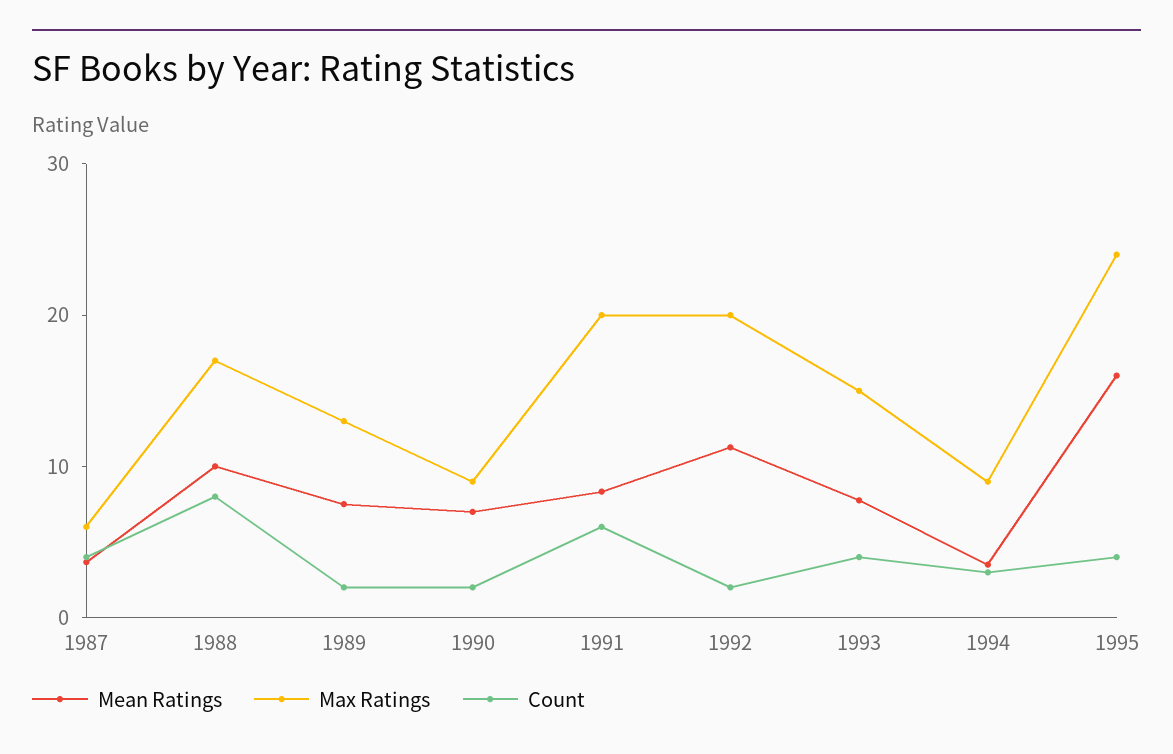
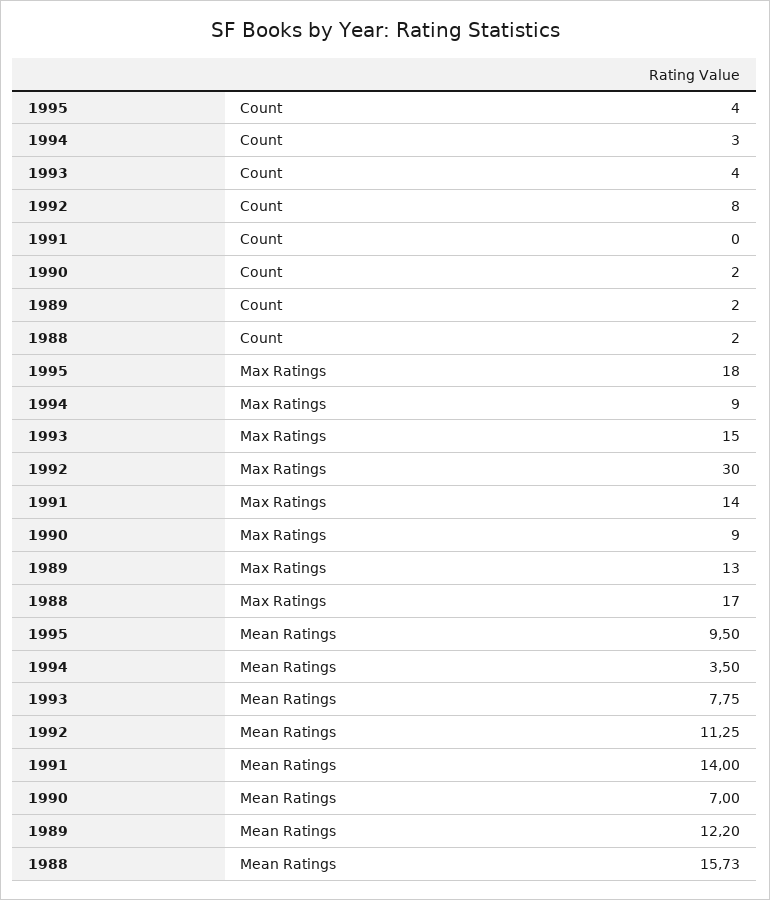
Mean Ratings, 1987: 4 -> none
Max Ratings, 1987: 6 -> none
Count, 1987: 4 -> none
Mean Ratings, 1988: 10 -> 15.73
Count, 1988: 8 -> 2
Mean Ratings, 1989: 8 -> 12.2
Mean Ratings, 1991: 8 -> 14
Max Ratings, 1991: 20 -> 14
Count, 1991: 6 -> 0
Max Ratings, 1992: 20 -> 30
Count, 1992: 2 -> 8
Mean Ratings, 1995: 16 -> 9.5
Max Ratings, 1995: 24 -> 18

